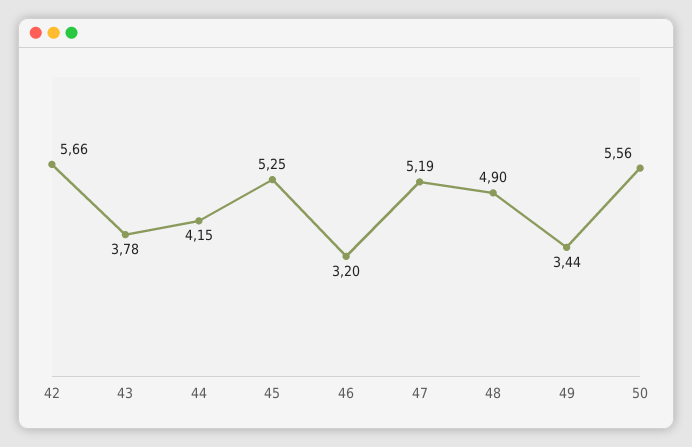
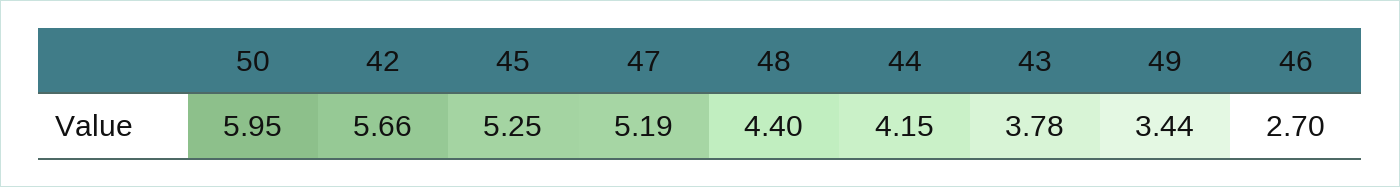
46: 3.2 -> 2.7
48: 4.9 -> 4.4
50: 5.56 -> 5.95

